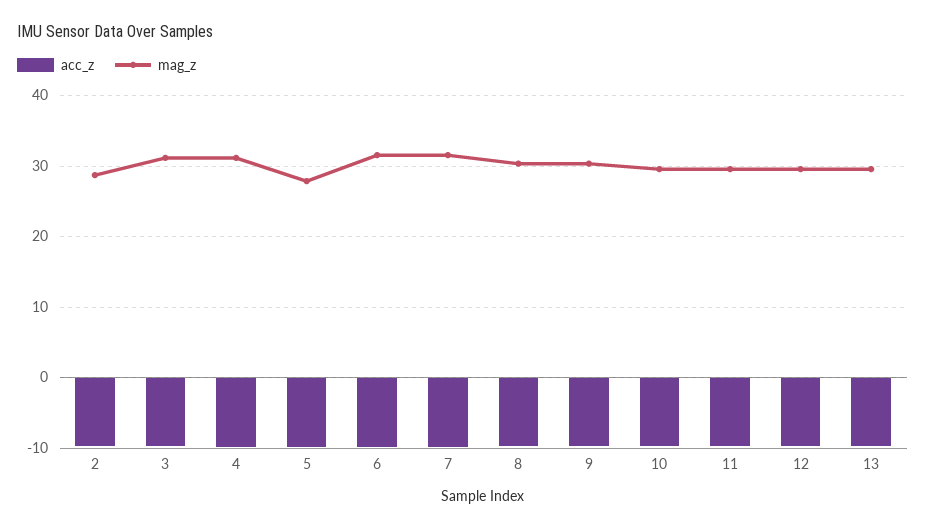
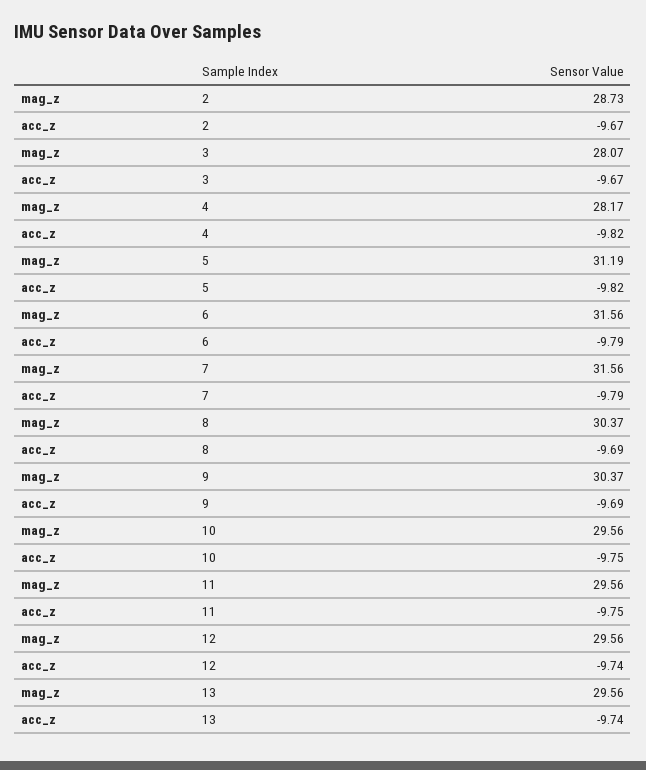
mag_z, 3: 31 -> 28.07
mag_z, 4: 31 -> 28.17
mag_z, 5: 28 -> 31.19

